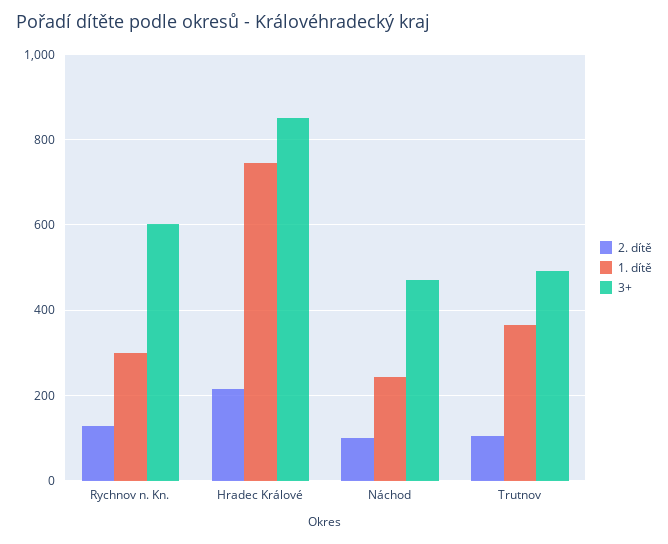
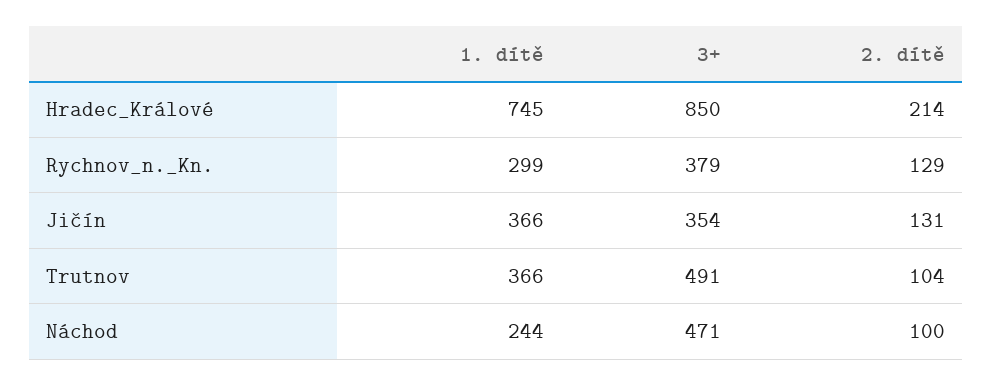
3+, Rychnov n. Kn.: 600 -> 379
1. dítě, Jičín: none -> 366
3+, Jičín: none -> 354
2. dítě, Jičín: none -> 131

